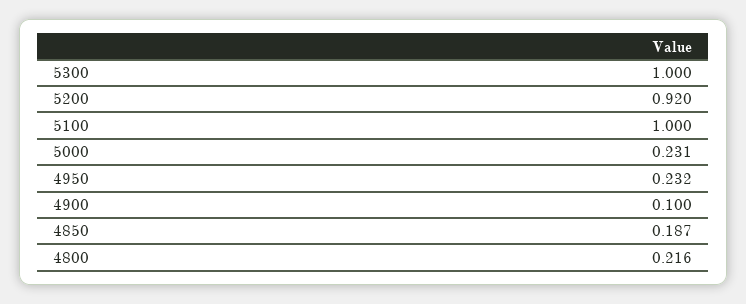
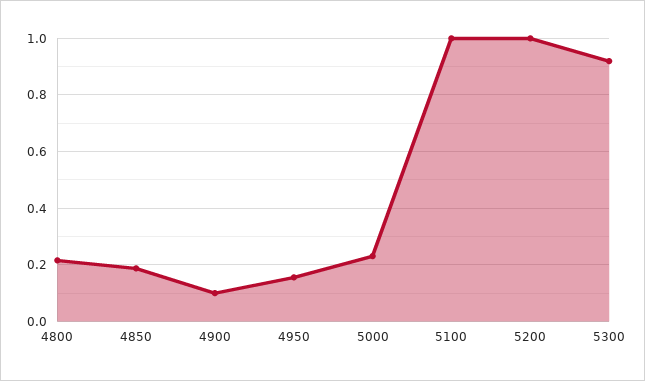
5300: 1 -> 0.925
5200: 0.92 -> 1
4950: 0.232 -> 0.15

